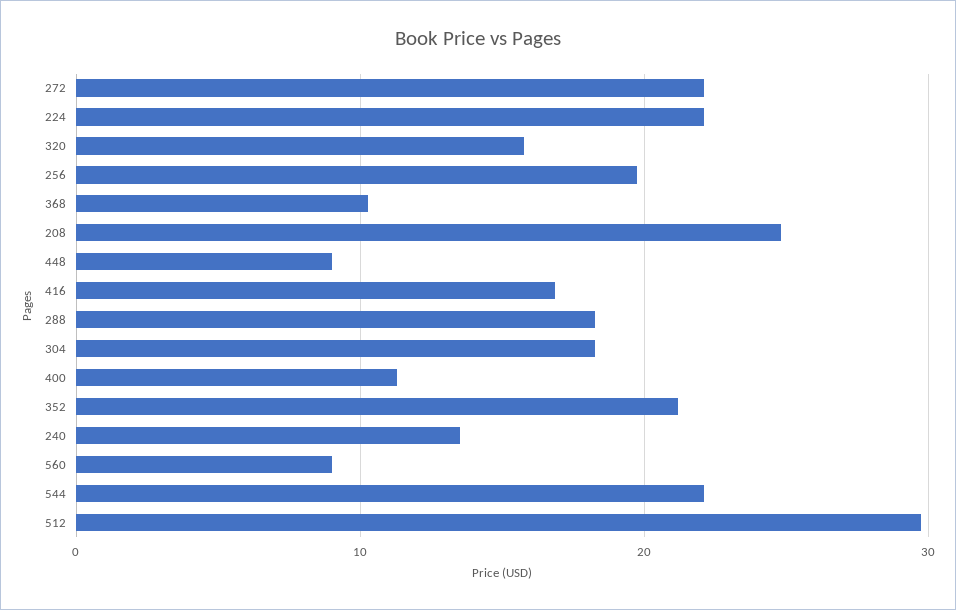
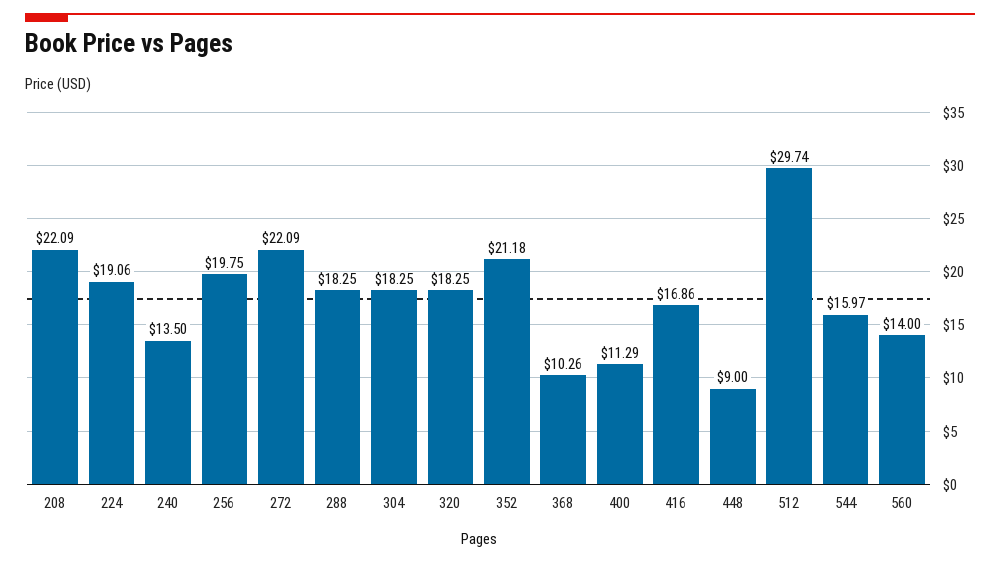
224: 22 -> 19.06
320: 16 -> 18.25
208: 25 -> 22.09
560: 9 -> 14
544: 22 -> 15.97

